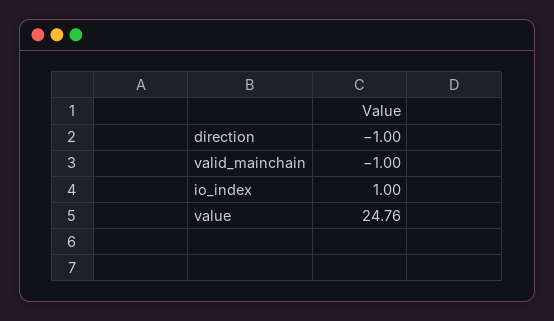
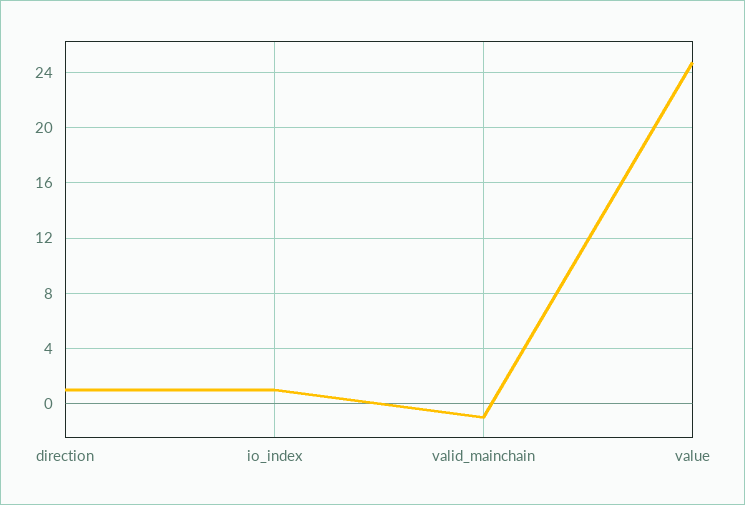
direction: -1 -> 1

